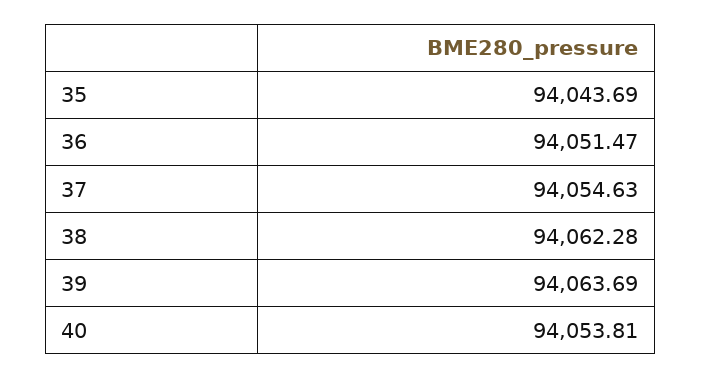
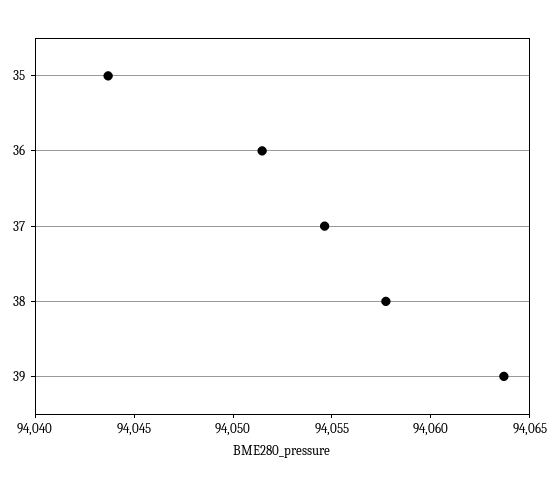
38: 94062.28 -> 94058
40: 94053.81 -> none

